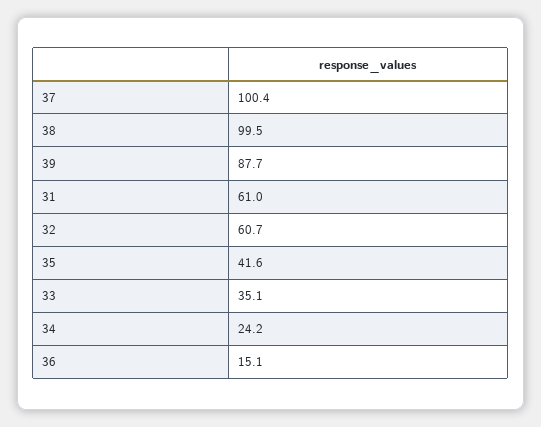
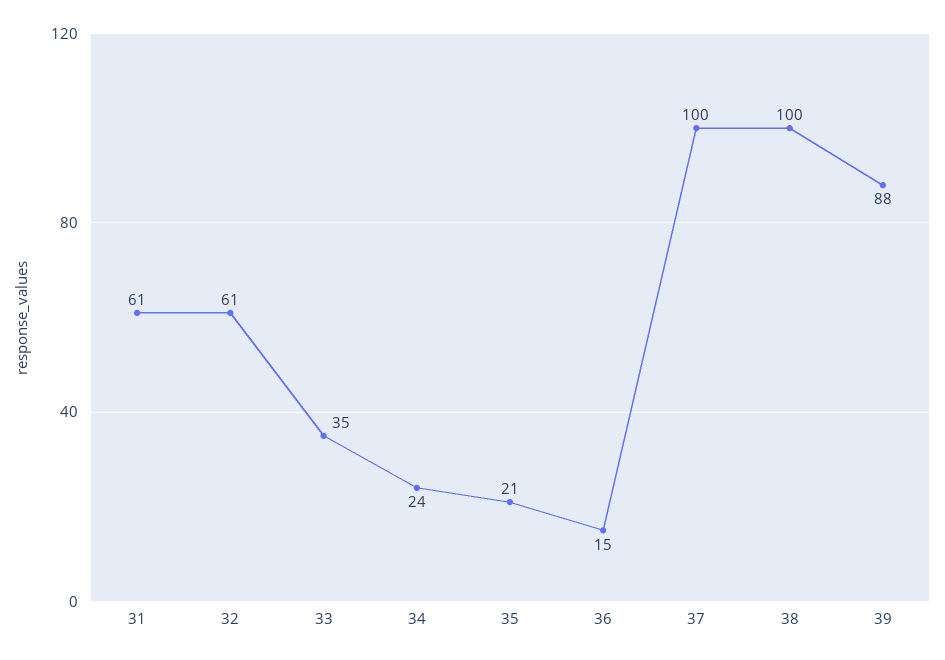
35: 41.6 -> 21

